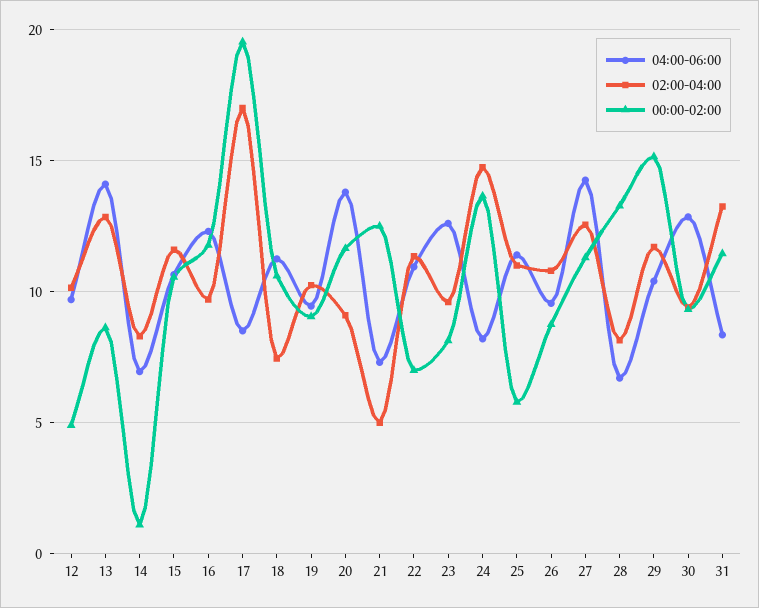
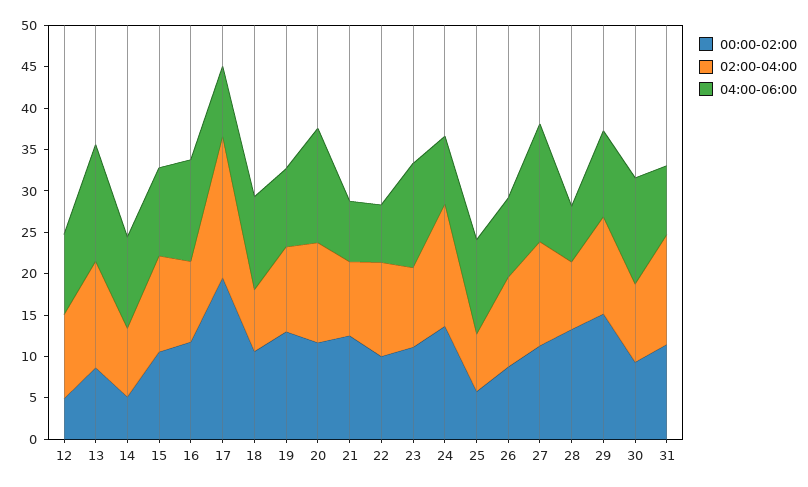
04:00-06:00, 14: 7 -> 11
00:00-02:00, 14: 1 -> 5
00:00-02:00, 19: 9 -> 13
02:00-04:00, 20: 9 -> 12
02:00-04:00, 21: 5 -> 9
04:00-06:00, 22: 11 -> 7
00:00-02:00, 22: 7 -> 10
00:00-02:00, 23: 8 -> 11
02:00-04:00, 25: 11 -> 7

